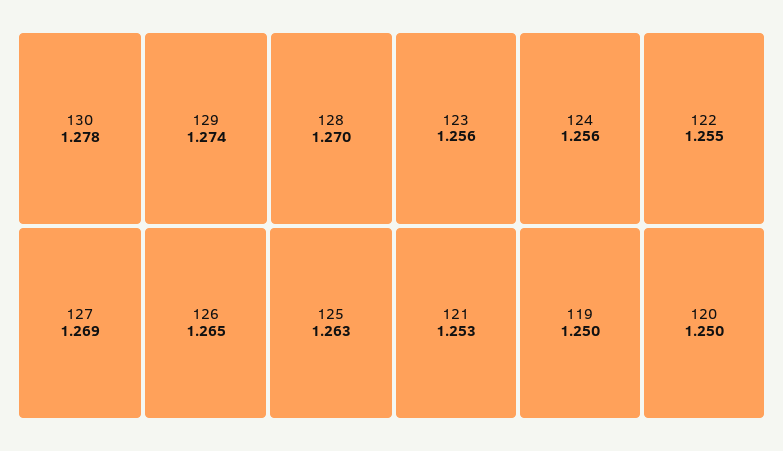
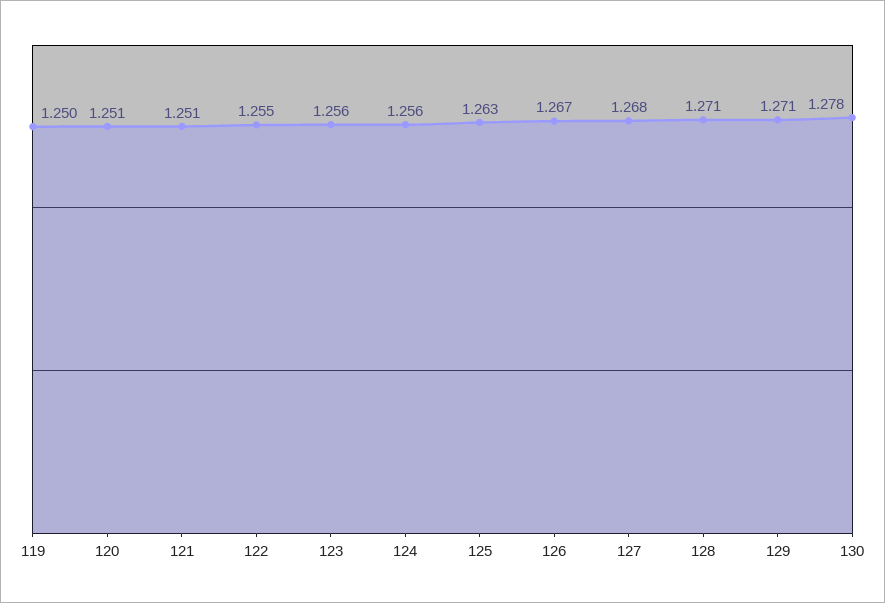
129: 1.274 -> 1.271
128: 1.27 -> 1.271
127: 1.269 -> 1.268
126: 1.265 -> 1.267
121: 1.253 -> 1.251
120: 1.25 -> 1.251

